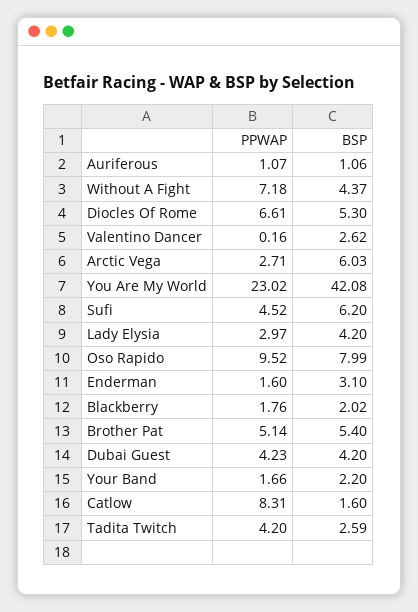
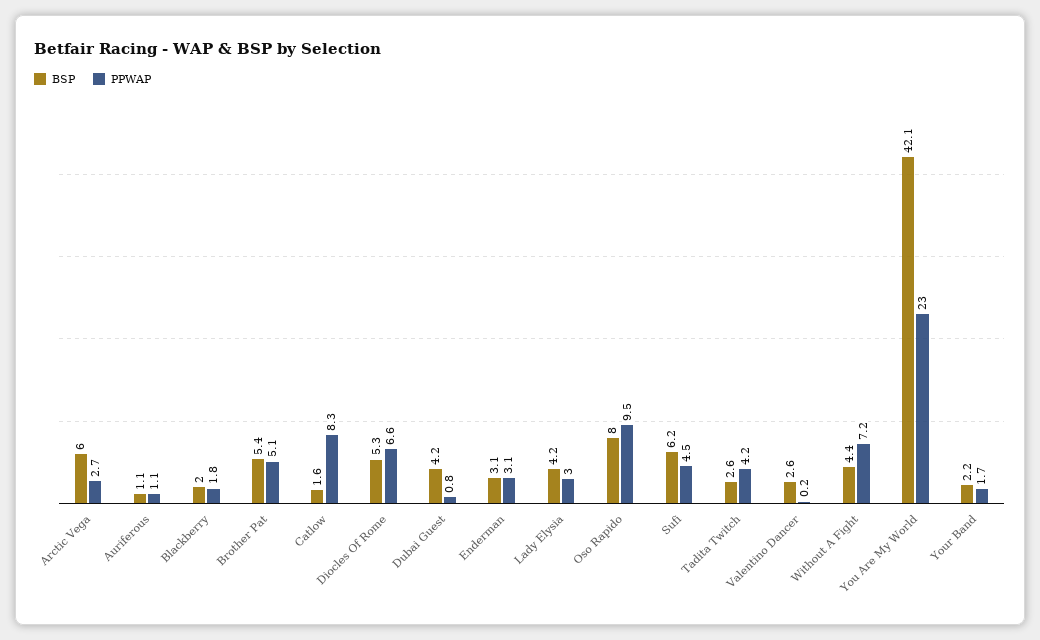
PPWAP, Enderman: 1.6 -> 3.1
PPWAP, Dubai Guest: 4.23 -> 0.8

